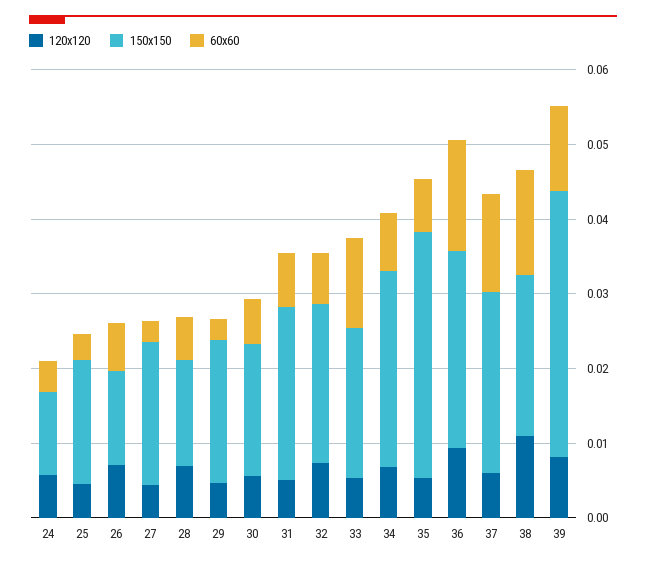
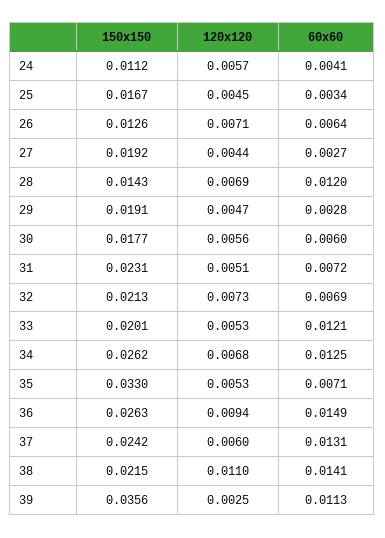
60x60, 28: 0.006 -> 0.012
60x60, 34: 0.008 -> 0.0125
120x120, 39: 0.008 -> 0.0025

